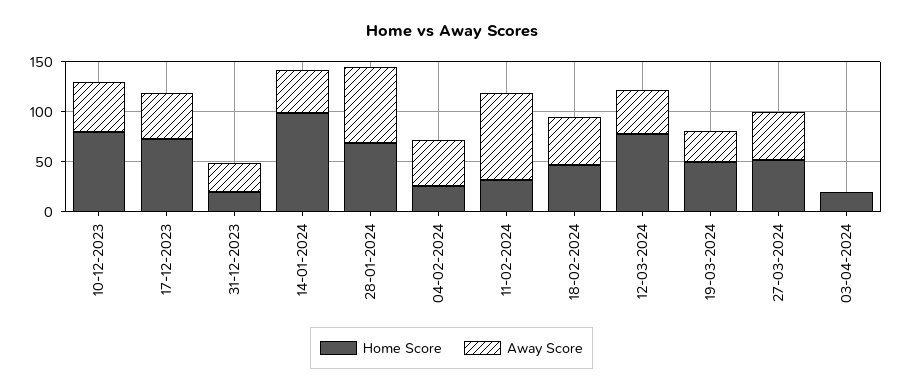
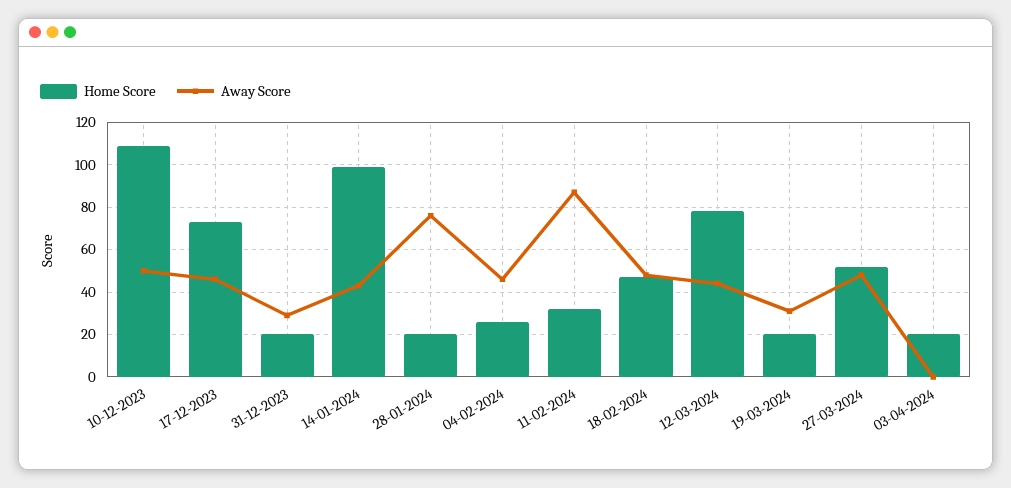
Home Score, 10-12-2023: 80 -> 110
Home Score, 28-01-2024: 70 -> 20
Home Score, 19-03-2024: 50 -> 20

